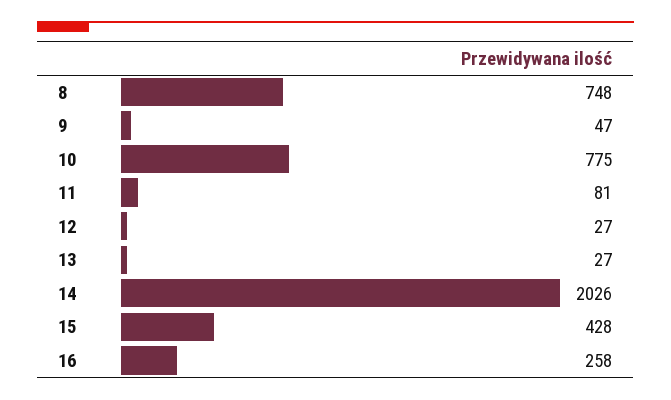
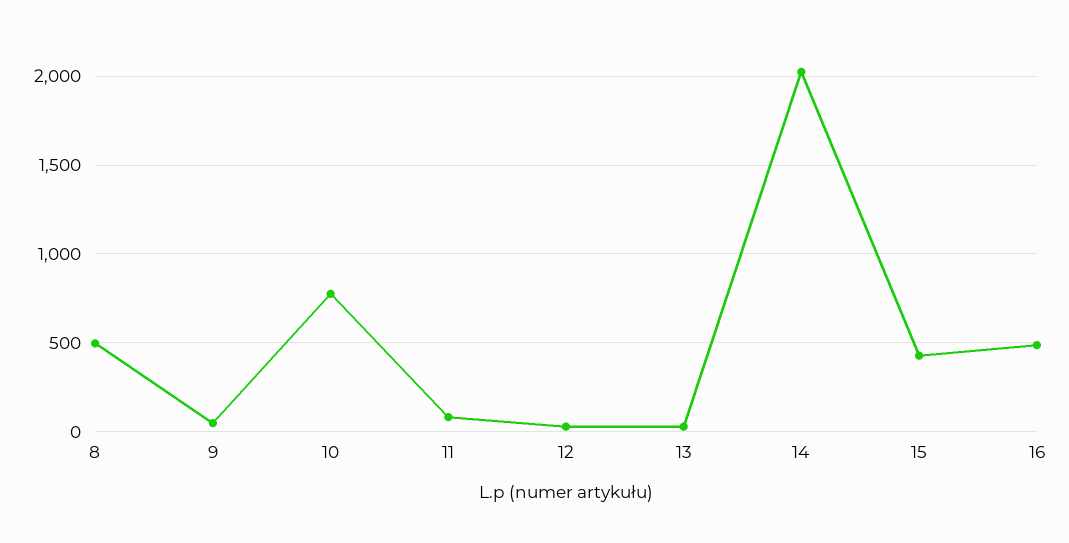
8: 748 -> 500
16: 258 -> 500

